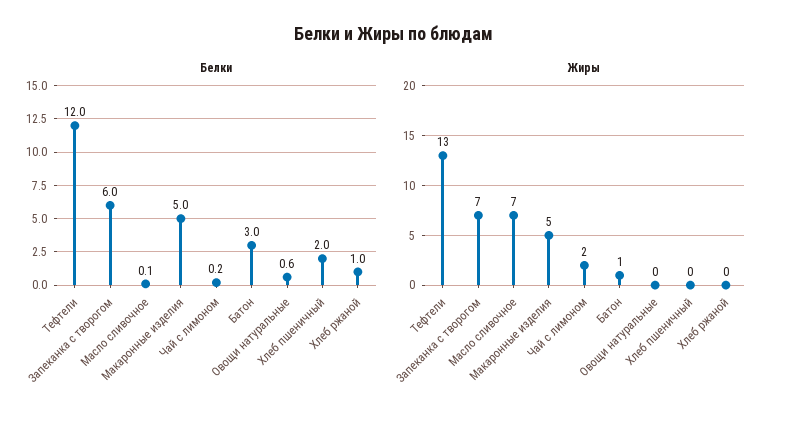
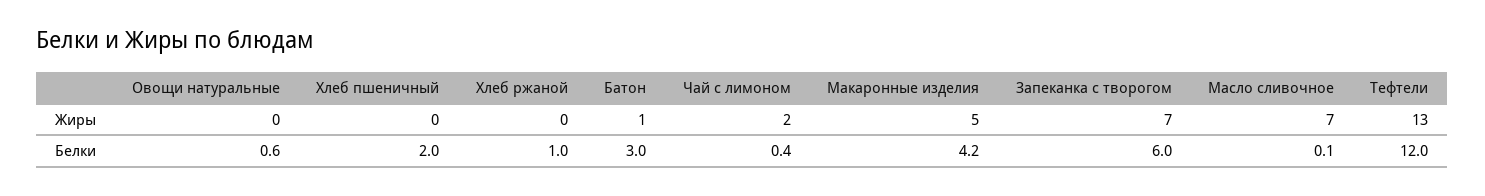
Белки, Макаронные изделия: 5 -> 4.2
Белки, Чай с лимоном: 0.2 -> 0.4

